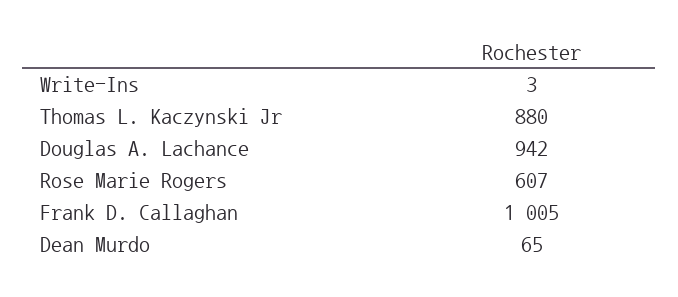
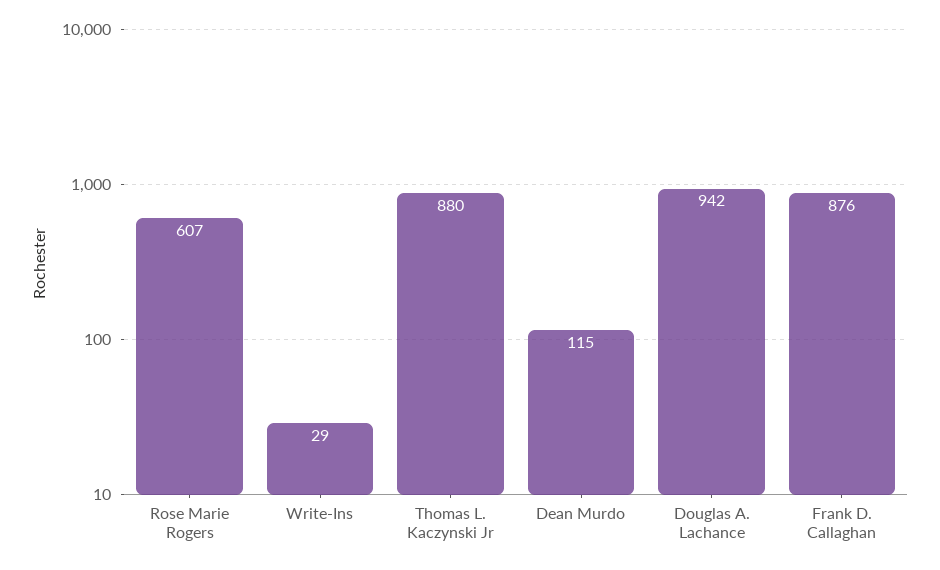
Write-Ins: 3 -> 29
Frank D. Callaghan: 1005 -> 876
Dean Murdo: 65 -> 115

